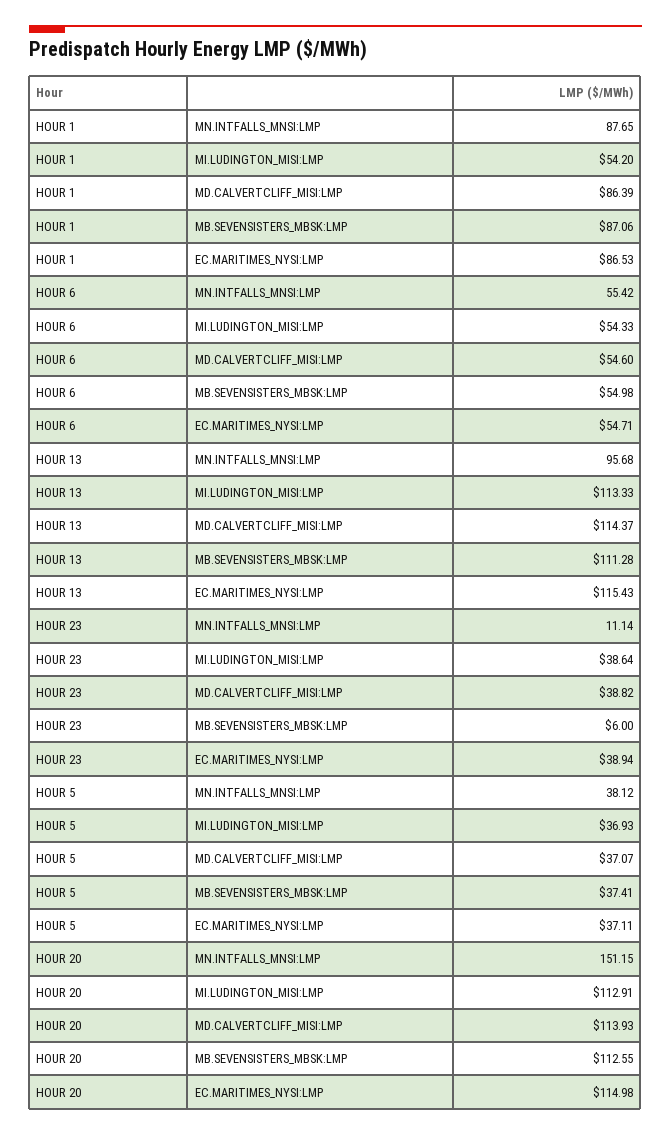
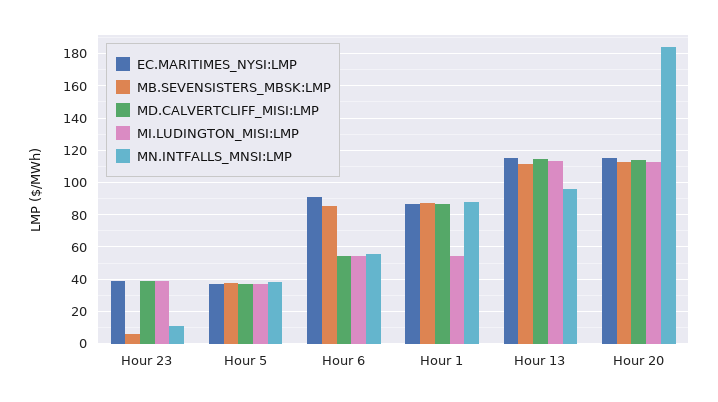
MB.SEVENSISTERS_MBSK:LMP, HOUR 6: 54.98 -> 85
EC.MARITIMES_NYSI:LMP, HOUR 6: 54.71 -> 90
MN.INTFALLS_MNSI:LMP, HOUR 20: 151.15 -> 185

